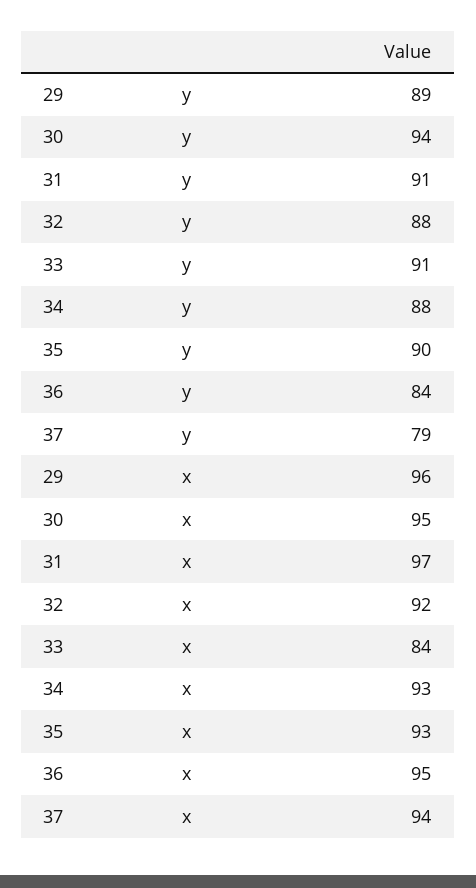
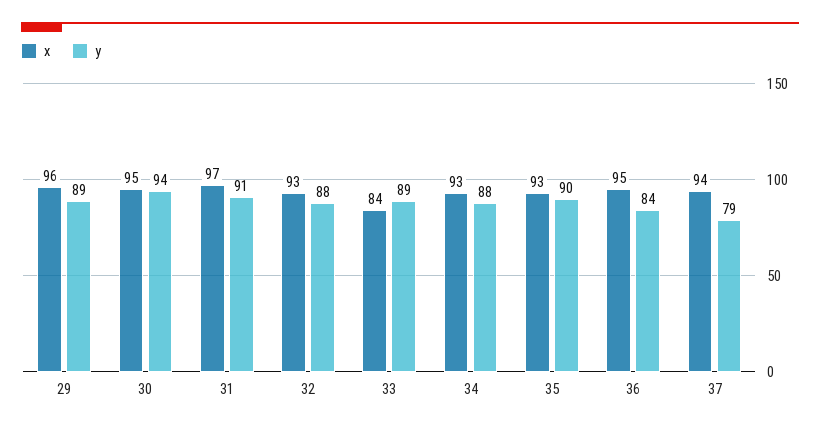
y, 33: 91 -> 89
x, 32: 92 -> 93

